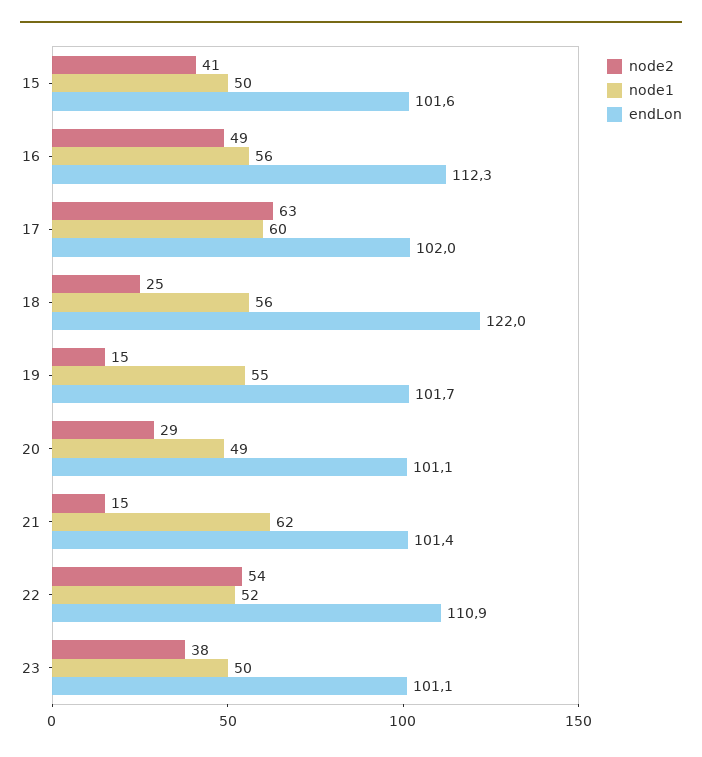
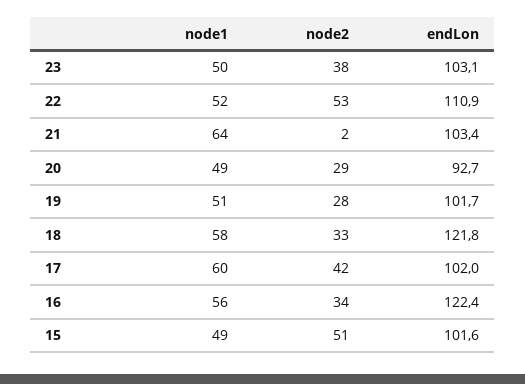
node2, 15: 41 -> 51
node1, 15: 50 -> 49
node2, 16: 49 -> 34
endLon, 16: 112.3 -> 122.4
node2, 17: 63 -> 42
node2, 18: 25 -> 33
node1, 18: 56 -> 58
endLon, 18: 122 -> 121.8
node2, 19: 15 -> 28
node1, 19: 55 -> 51
endLon, 20: 101.1 -> 92.7
node2, 21: 15 -> 2
node1, 21: 62 -> 64
endLon, 21: 101.4 -> 103.4
node2, 22: 54 -> 53
endLon, 23: 101.1 -> 103.1

